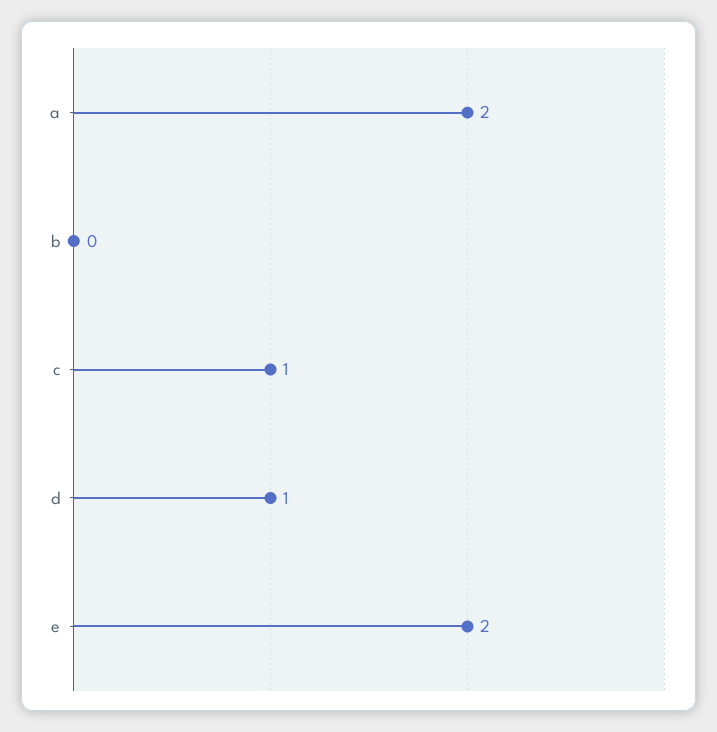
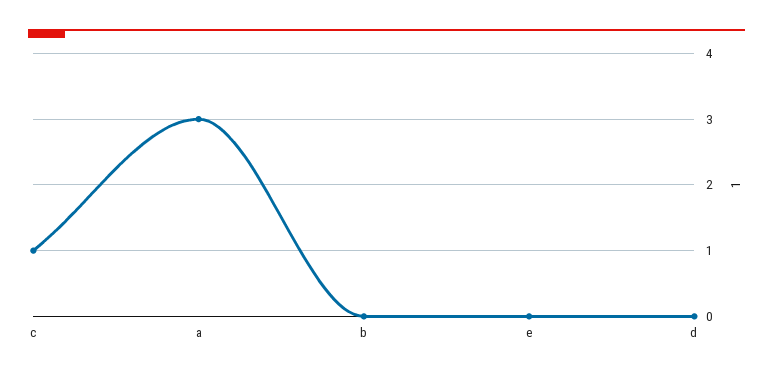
a: 2 -> 3
d: 1 -> 0
e: 2 -> 0

